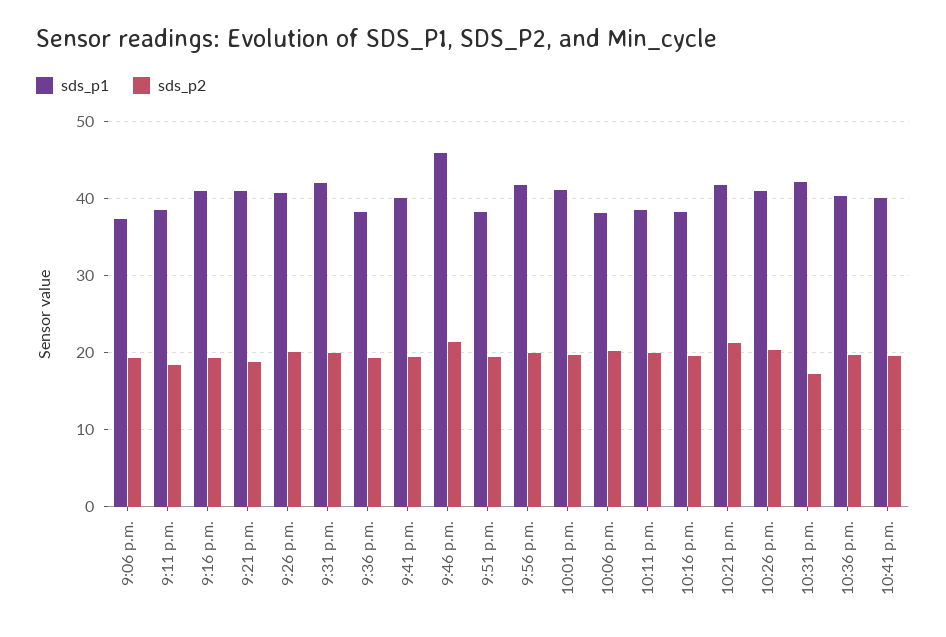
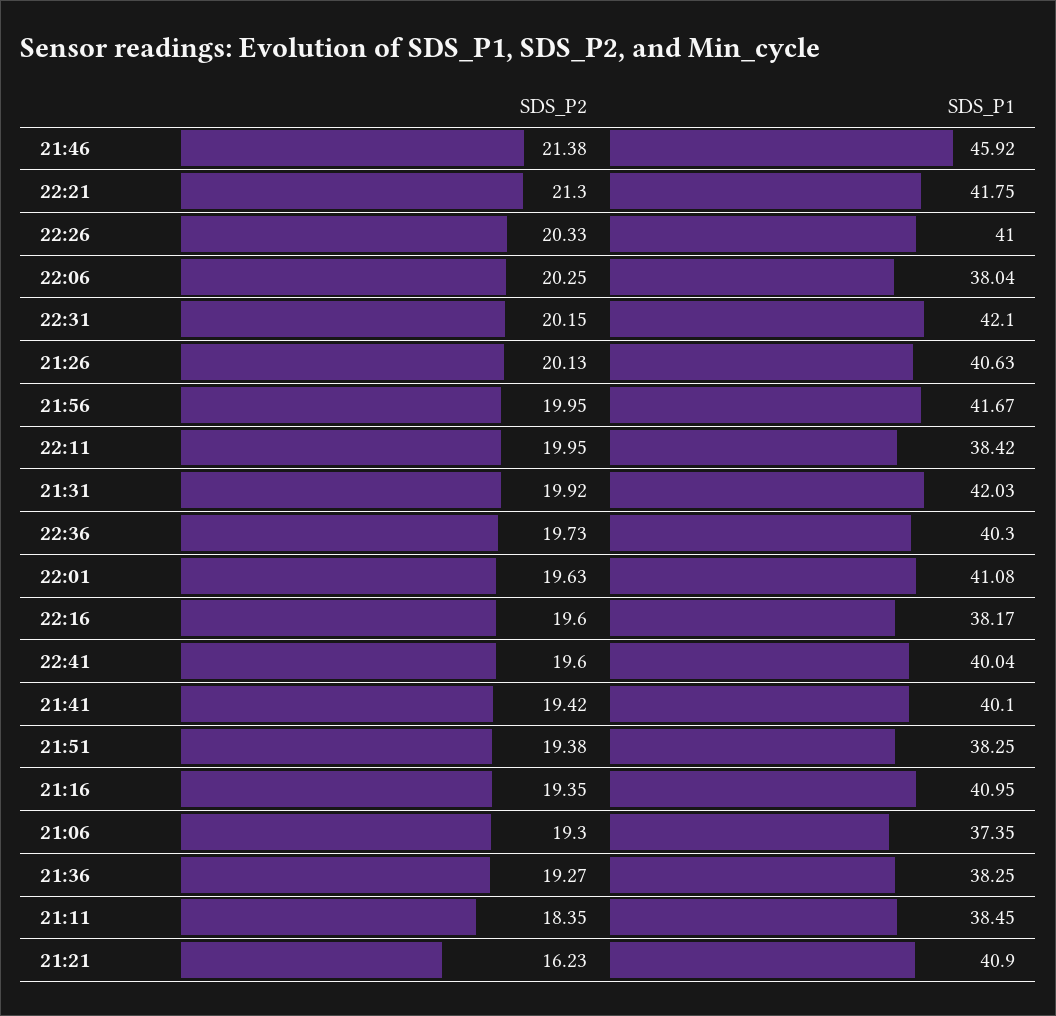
sds_p2, 9:21 p.m.: 19 -> 16.23
sds_p2, 10:31 p.m.: 17 -> 20.15

